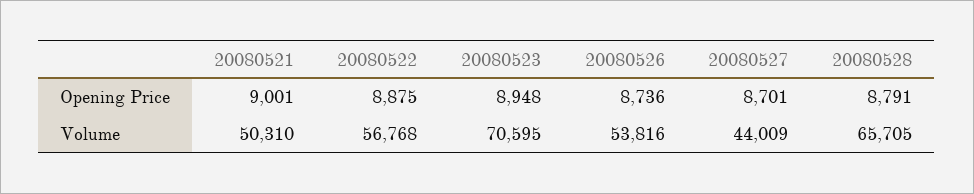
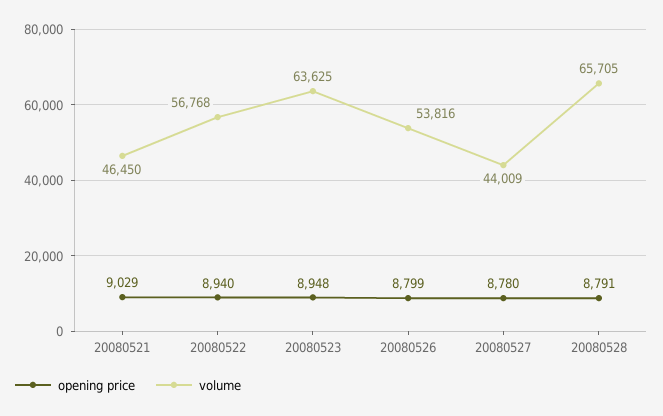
Opening Price, 20080521: 9001 -> 9029
Opening Price, 20080522: 8875 -> 8940
Opening Price, 20080526: 8736 -> 8799
Opening Price, 20080527: 8701 -> 8780
Volume, 20080521: 50310 -> 46450
Volume, 20080523: 70595 -> 63625

